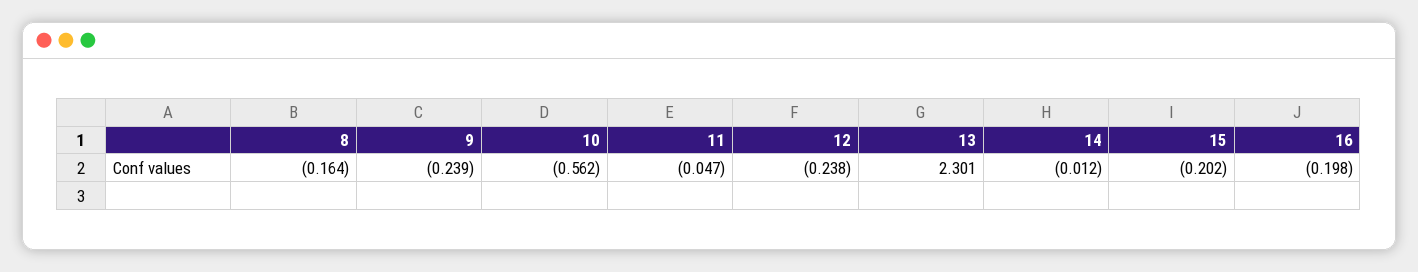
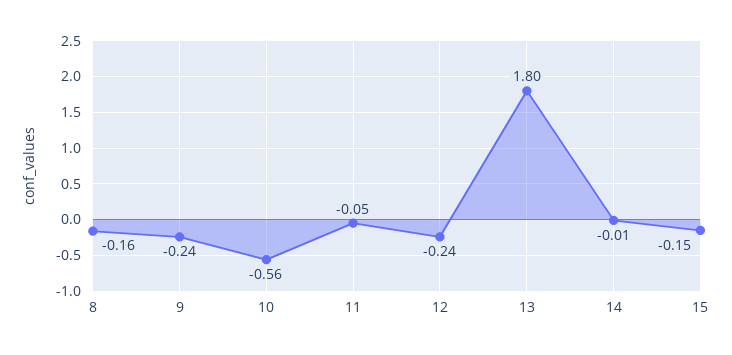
13: 2.301 -> 1.8
15: -0.202 -> -0.15
16: -0.198 -> none

